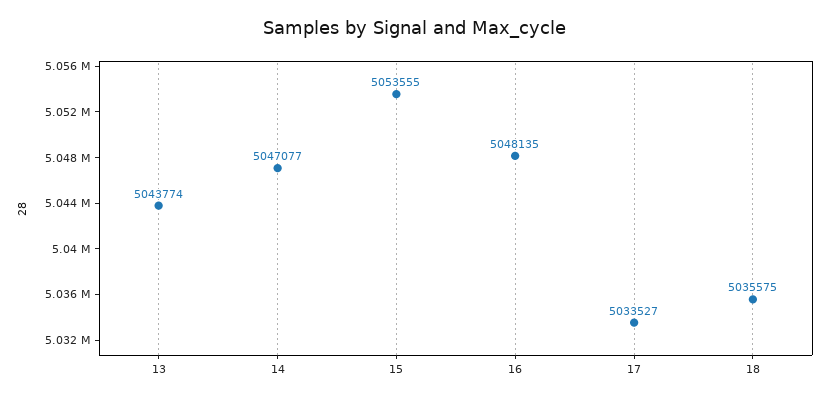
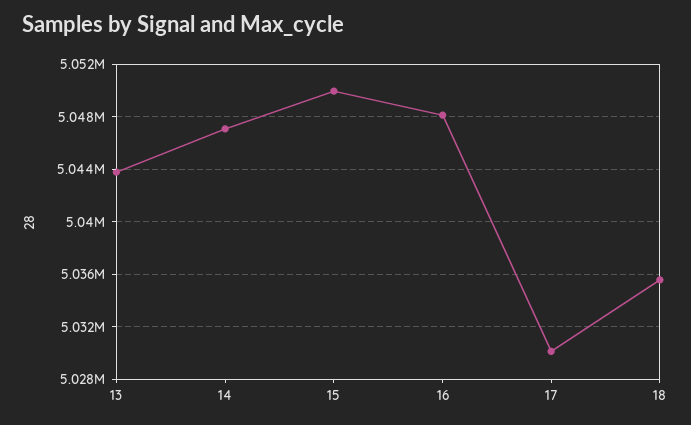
15: 5053555 -> 5050000
17: 5033527 -> 5030000

